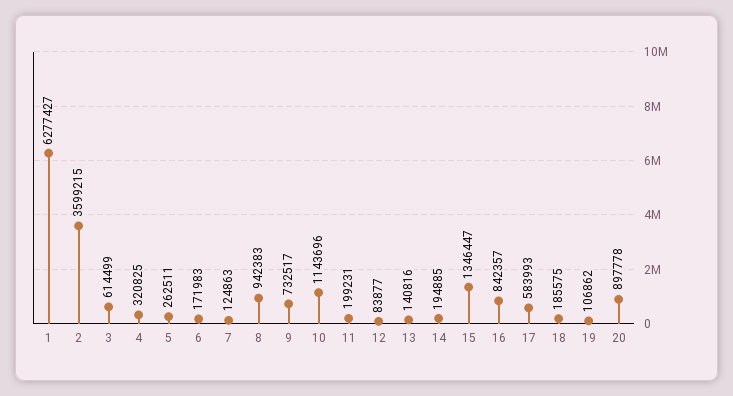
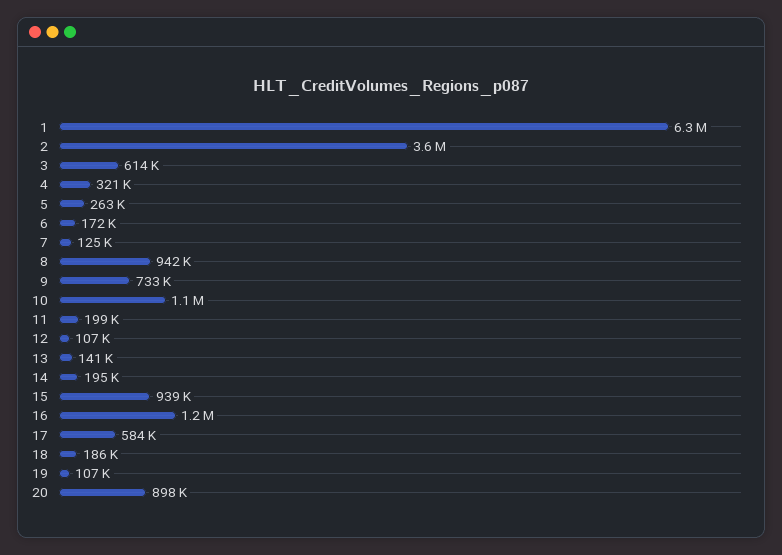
12: 83877 -> 107000
15: 1346447 -> 939000
16: 842357 -> 1200000

